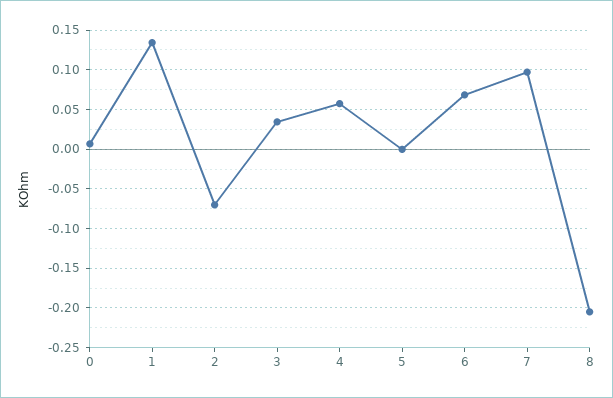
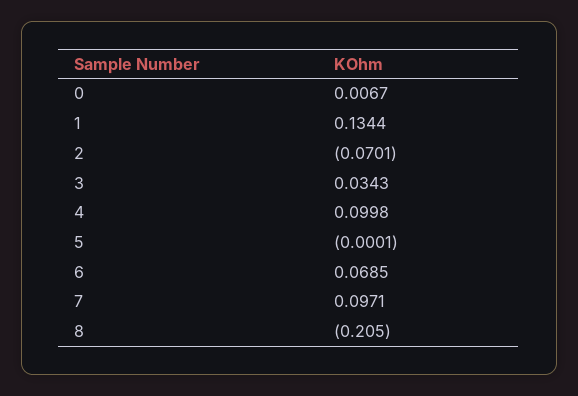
4: 0.06 -> 0.0998

